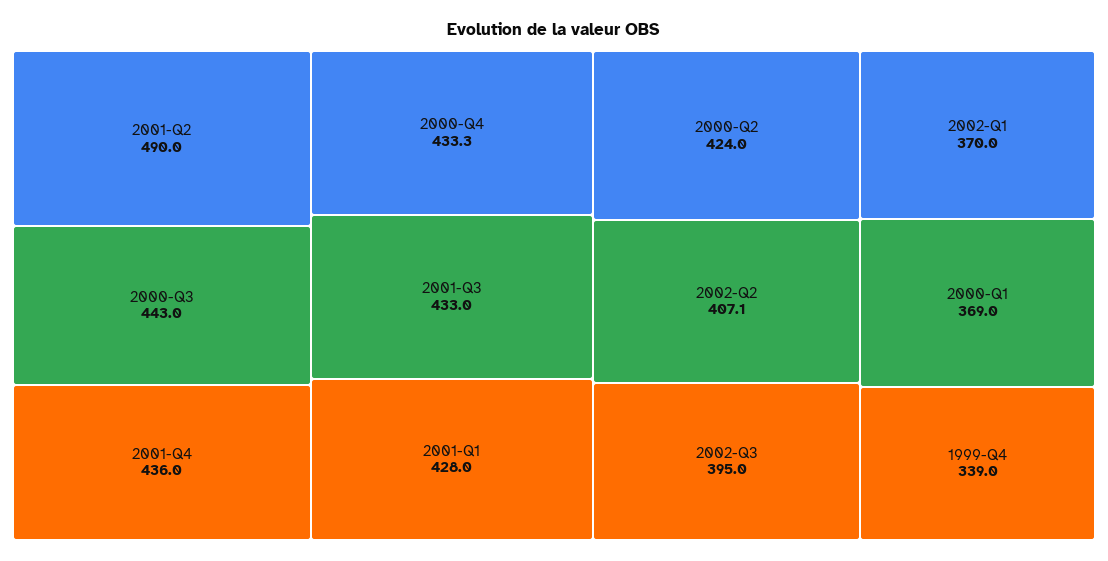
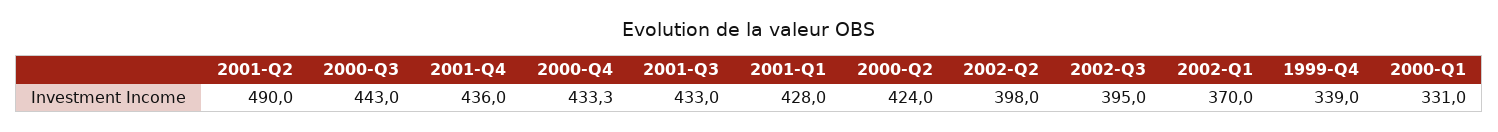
2002-Q2: 407.1 -> 398
2000-Q1: 369 -> 331

